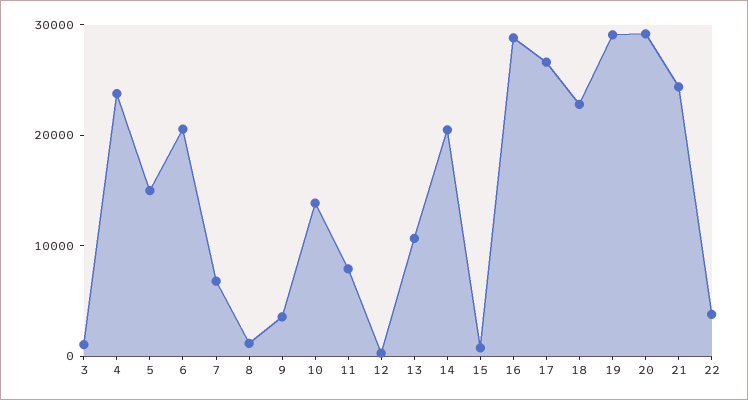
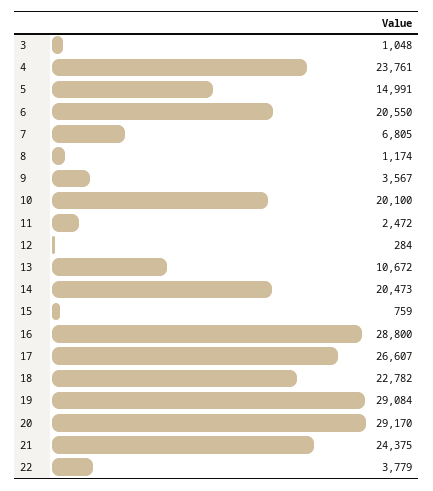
10: 14000 -> 20100
11: 8000 -> 2472

